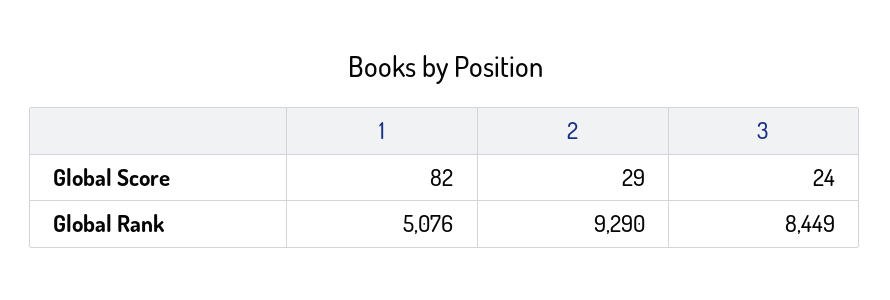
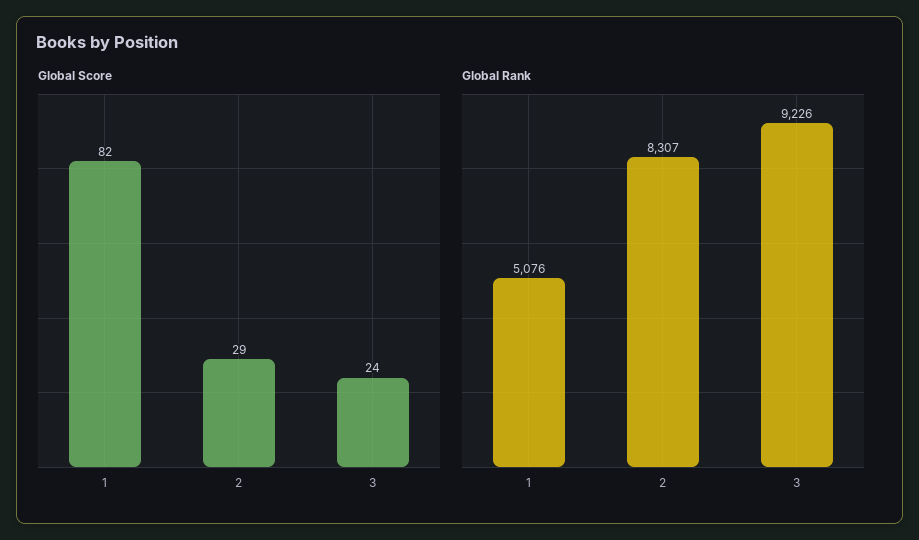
Global Rank, 2: 9290 -> 8307
Global Rank, 3: 8449 -> 9226

